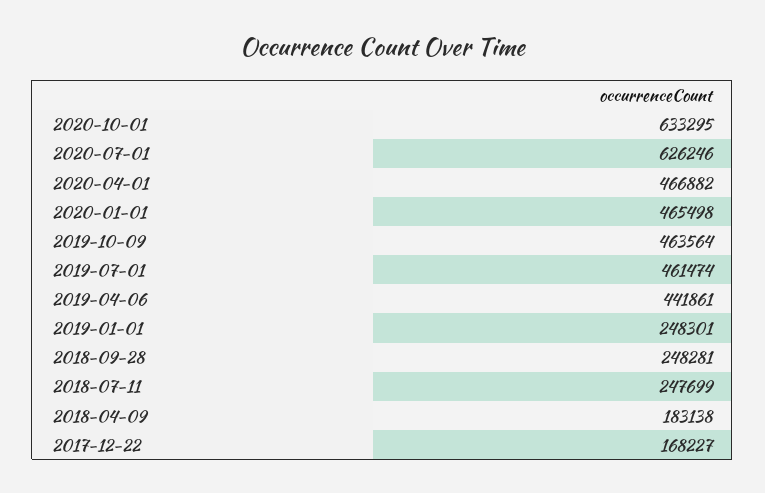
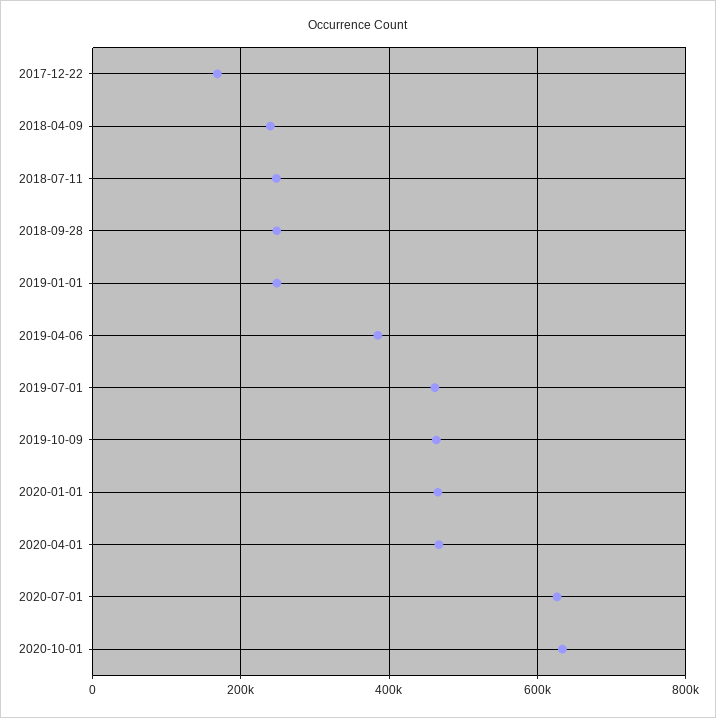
2019-04-06: 441861 -> 380000
2018-04-09: 183138 -> 240000

